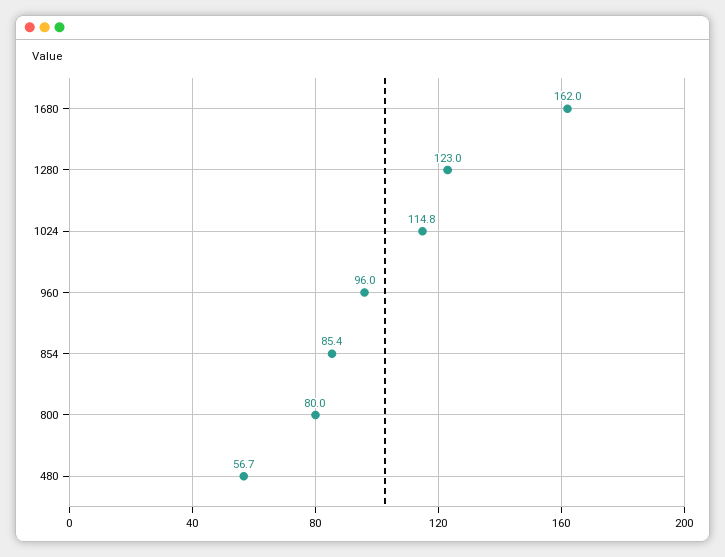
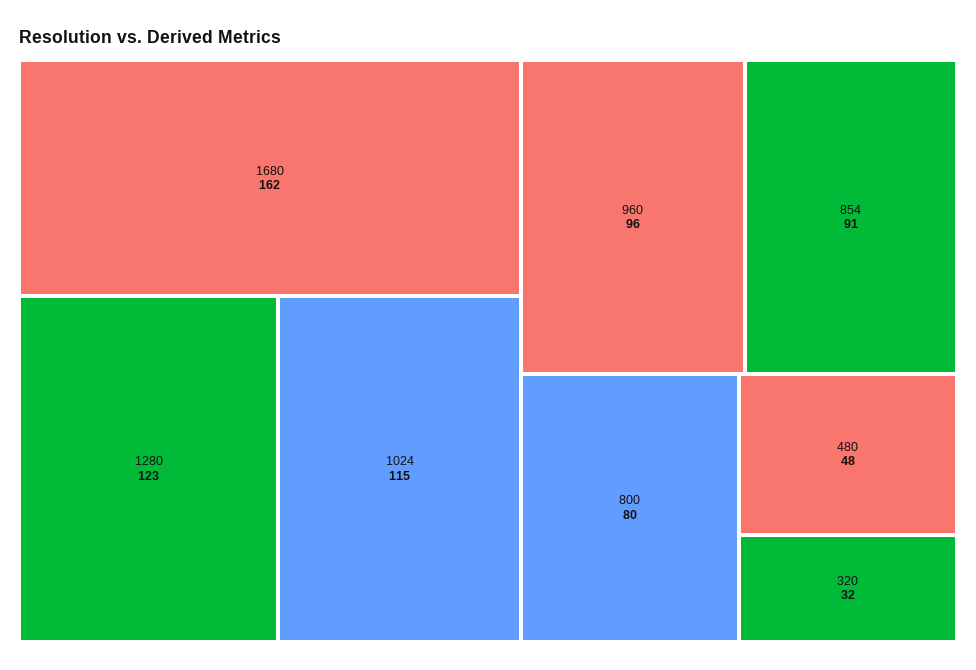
854: 85.4 -> 91
480: 56.7 -> 48
320: none -> 32

